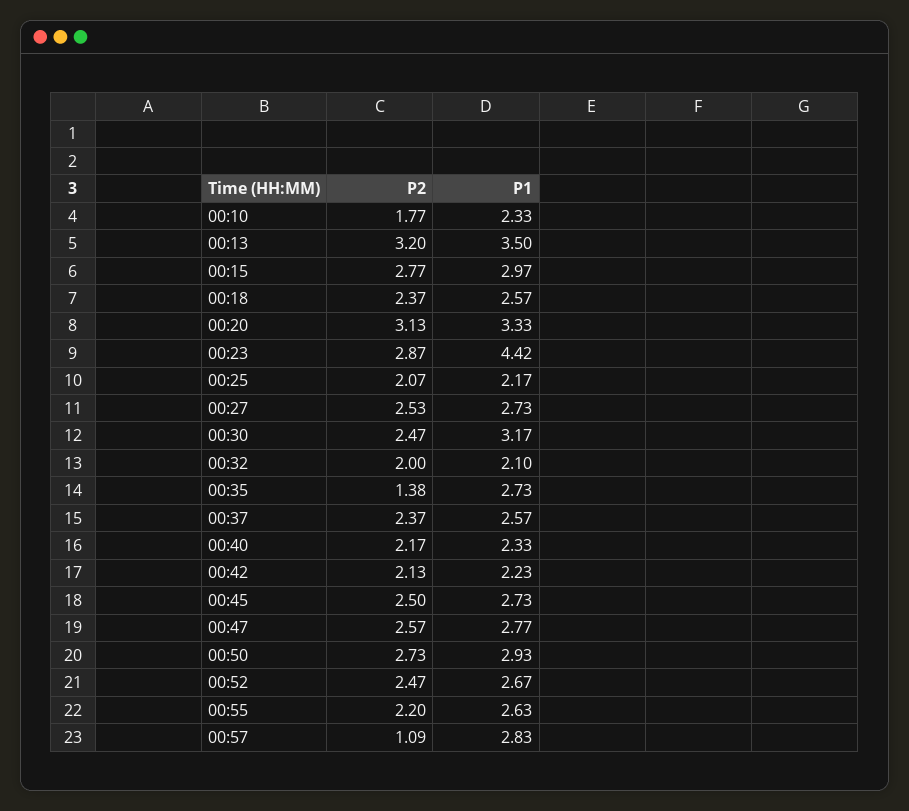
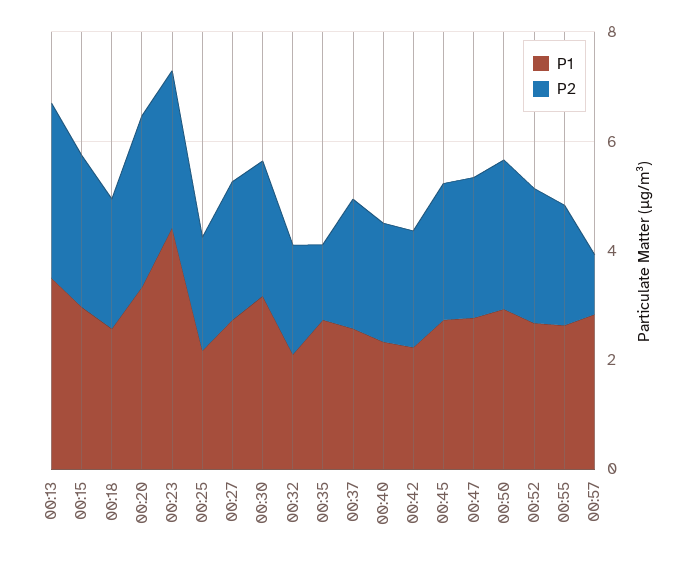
P2, 00:10: 1.77 -> none
P1, 00:10: 2.33 -> none

